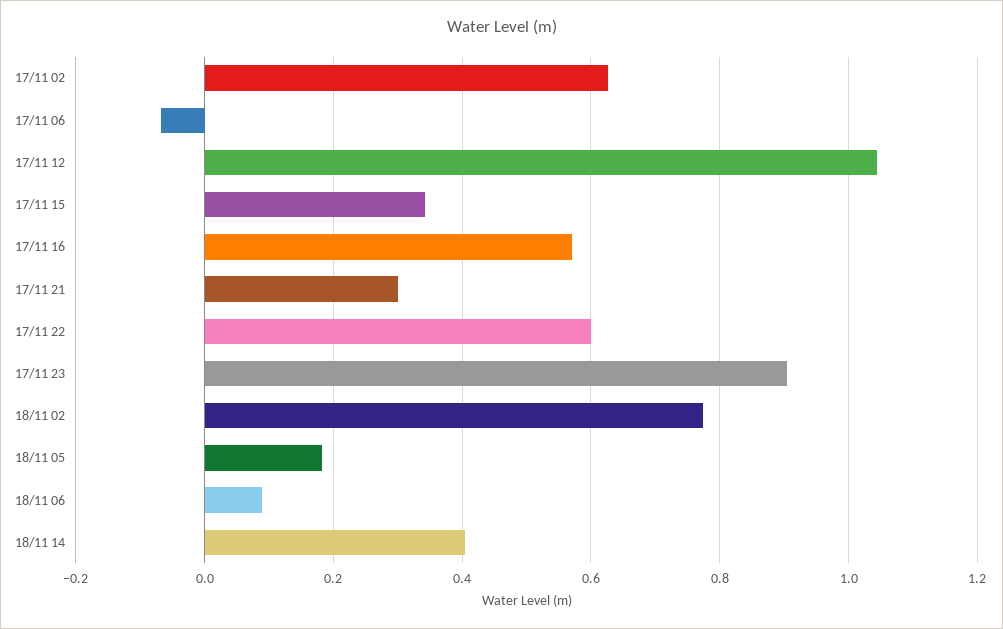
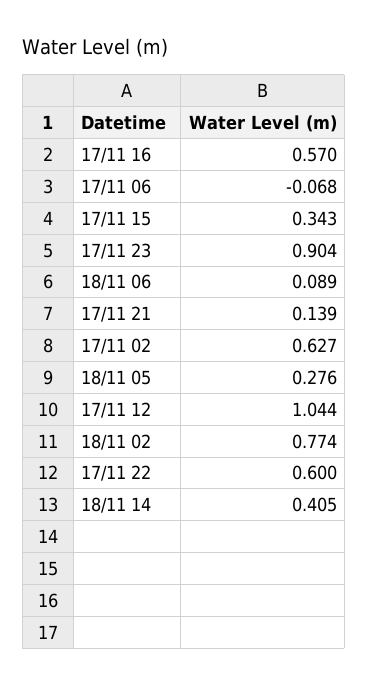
17/11 21: 0.3 -> 0.139
18/11 05: 0.18 -> 0.276

